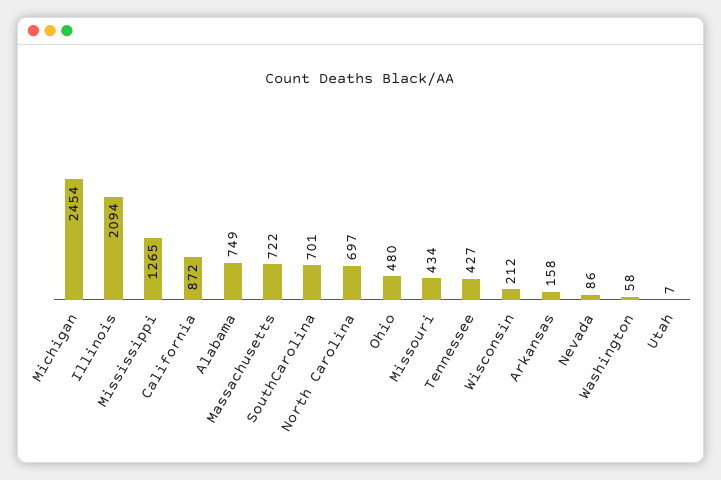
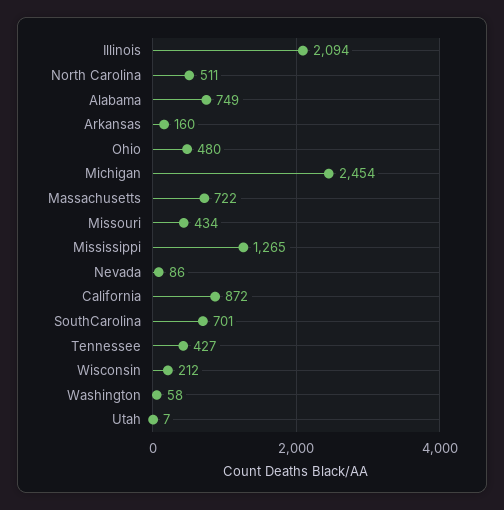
North Carolina: 697 -> 511
Arkansas: 158 -> 160

